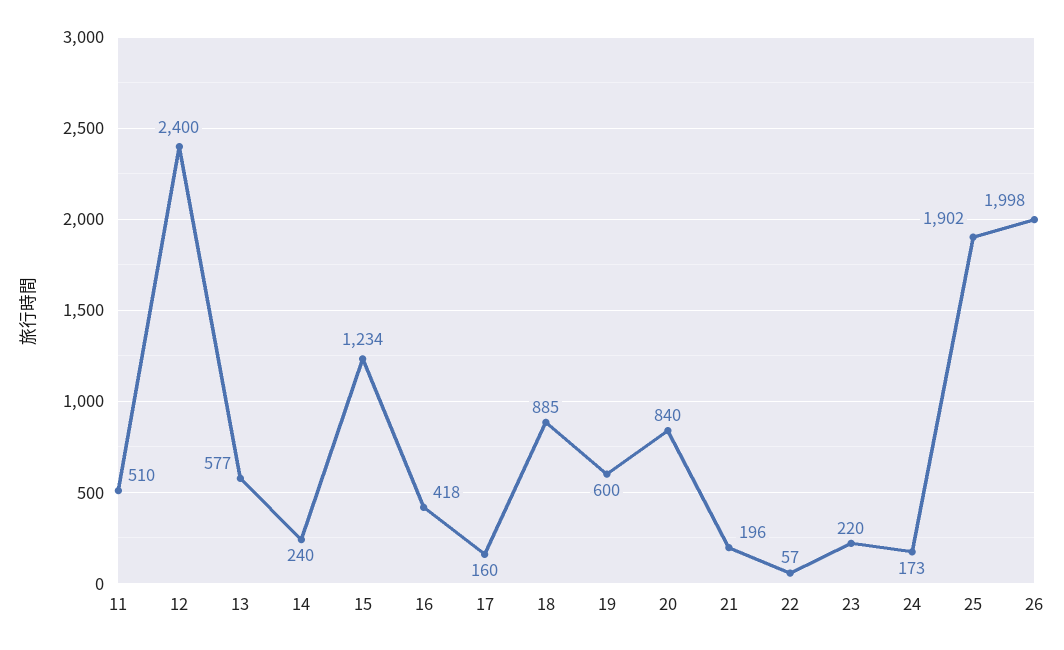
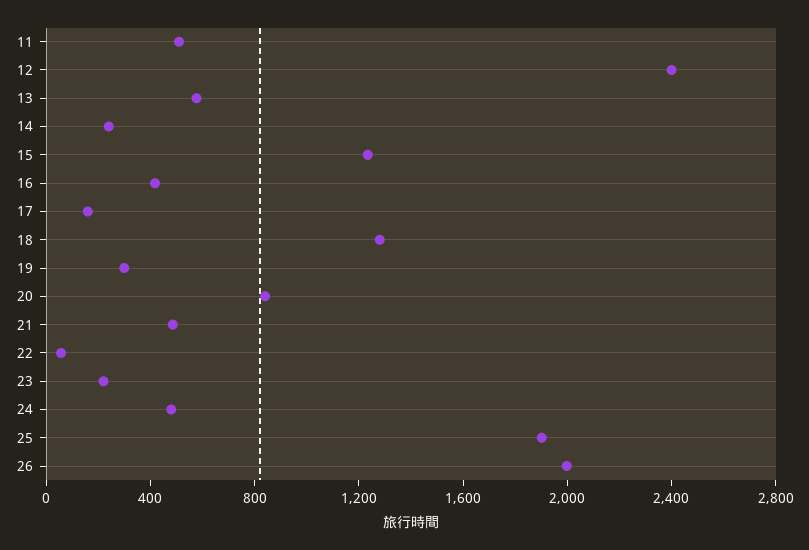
18: 885 -> 1300
19: 600 -> 300
21: 196 -> 500
24: 173 -> 500

